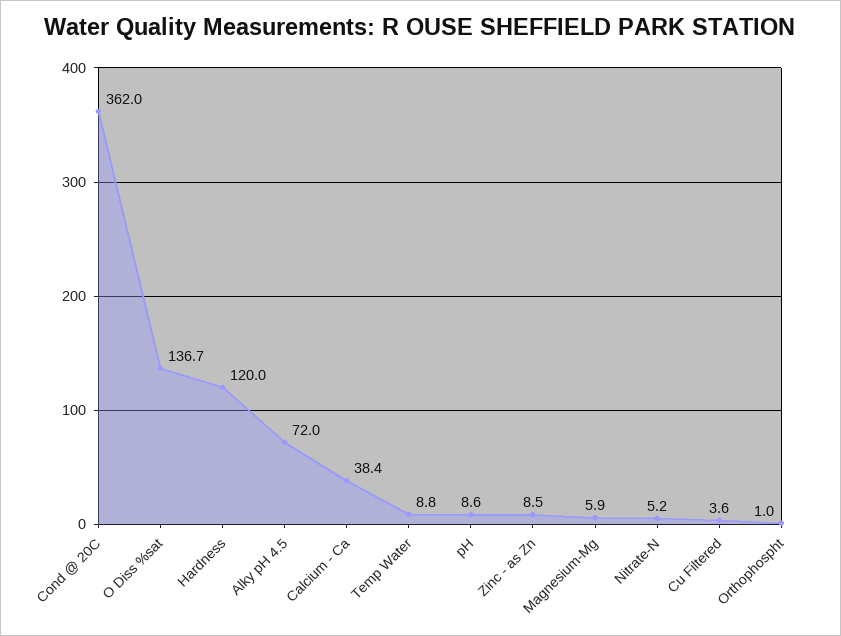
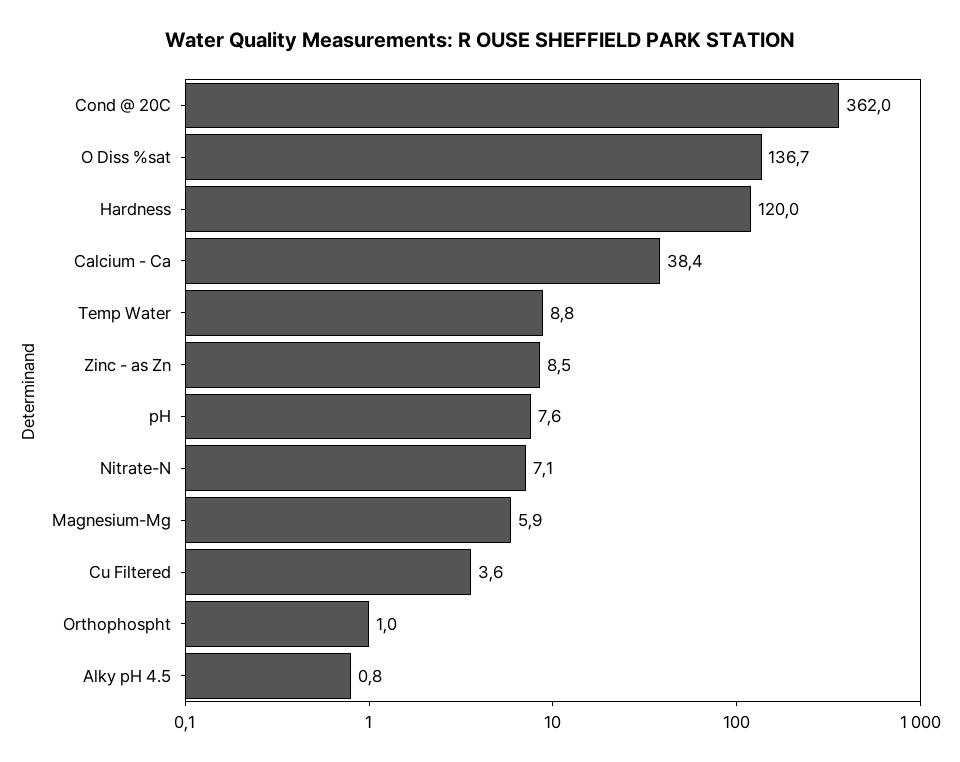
Alky pH 4.5: 72 -> 0.8
pH: 8.6 -> 7.6
Nitrate-N: 5.2 -> 7.1

